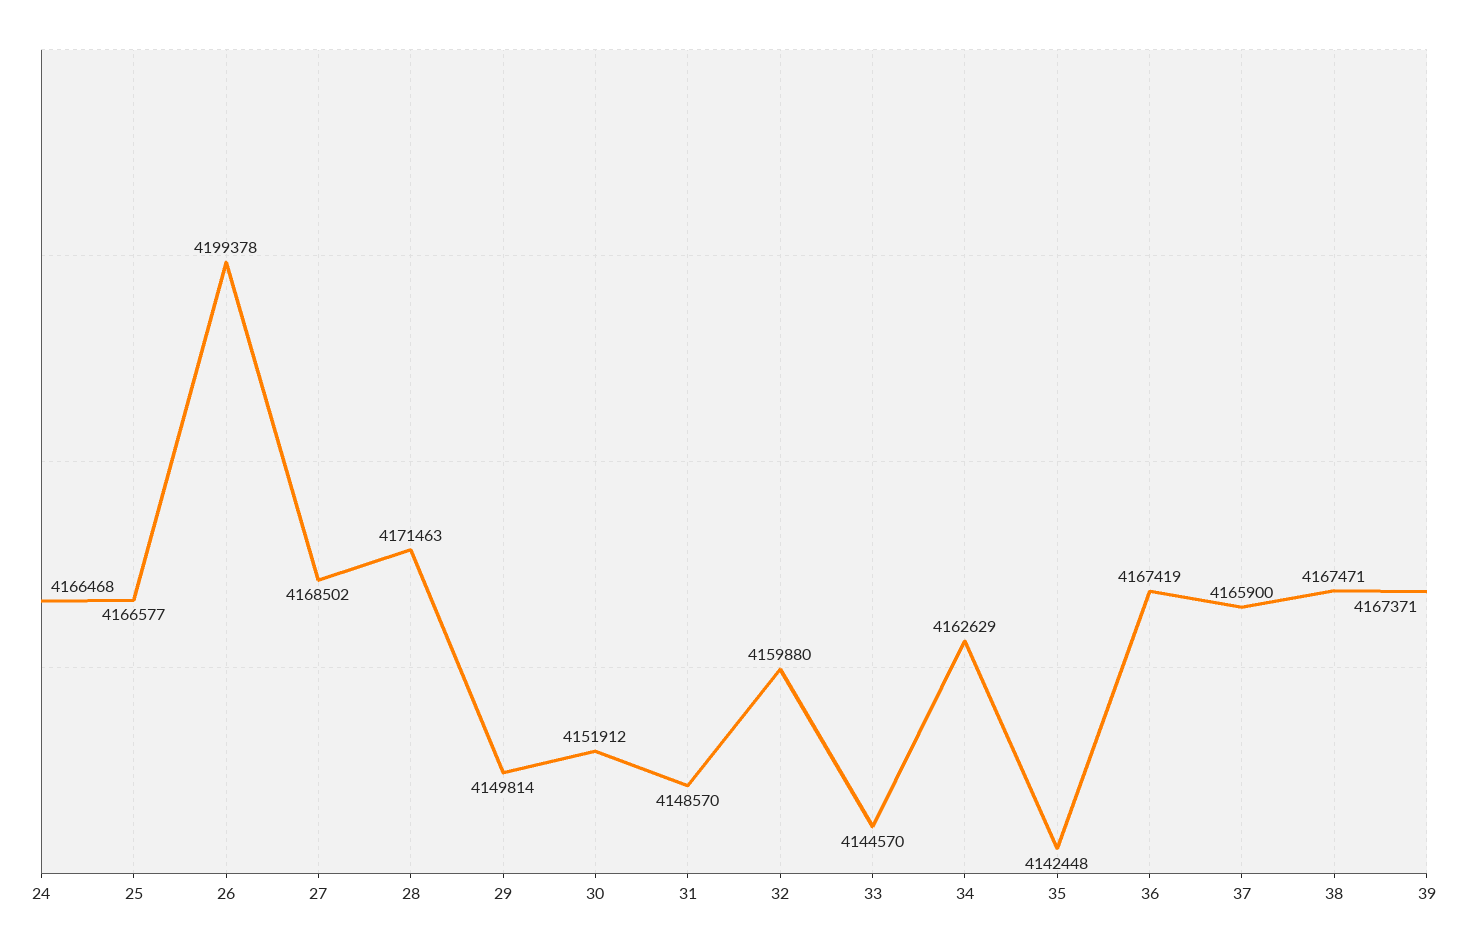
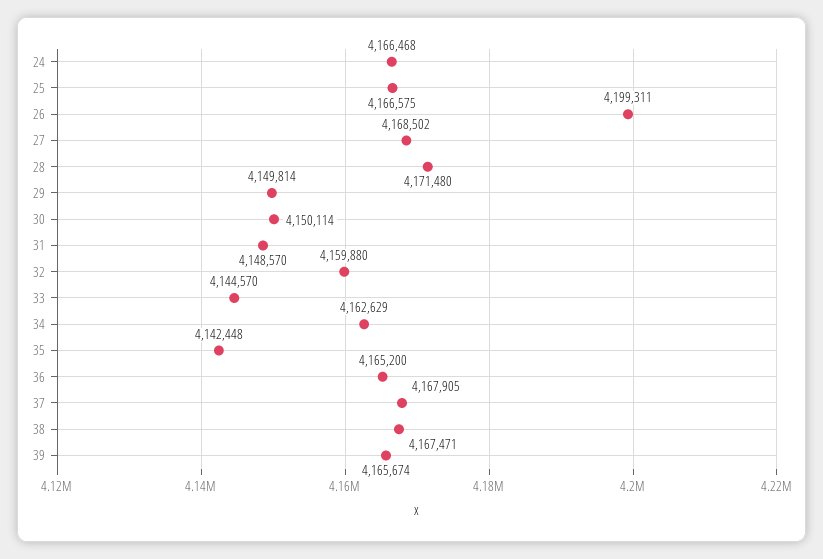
25: 4166577 -> 4166575
26: 4199378 -> 4199311
28: 4171463 -> 4171480
30: 4151912 -> 4150114
36: 4167419 -> 4165200
37: 4165900 -> 4167905
39: 4167371 -> 4165674

